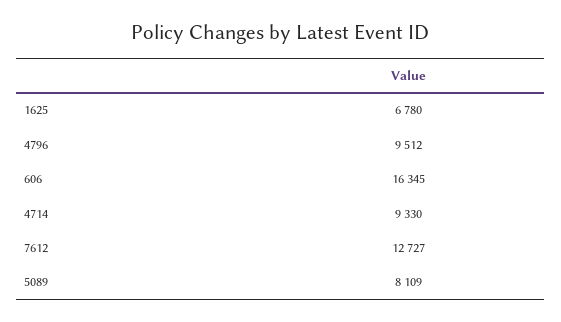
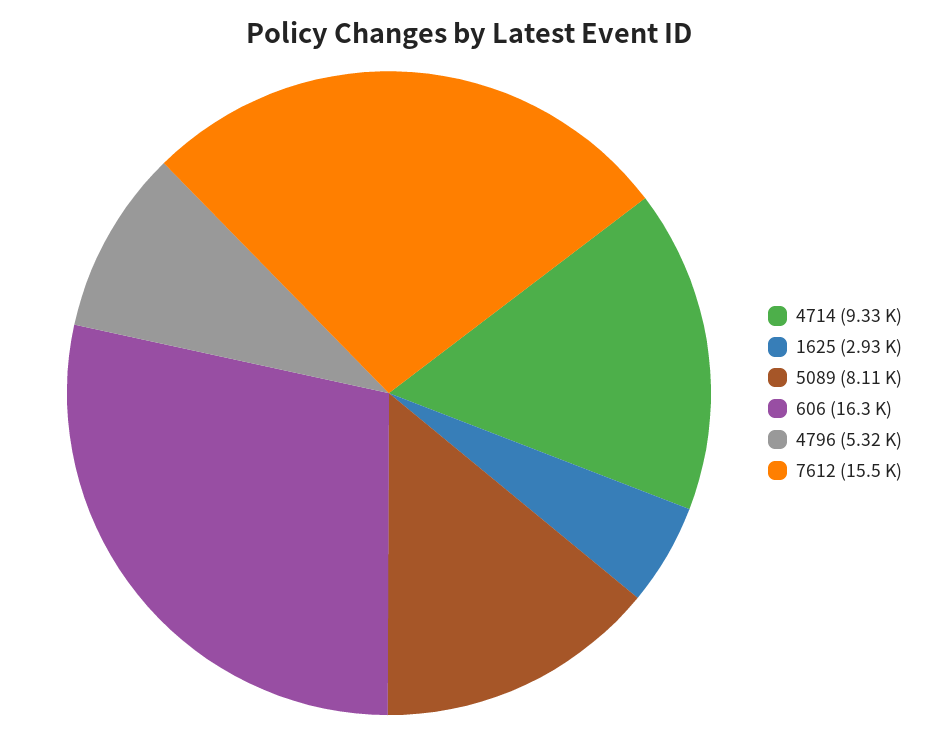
1625: 6780 -> 2930
4796: 9512 -> 5320
7612: 12727 -> 15500

